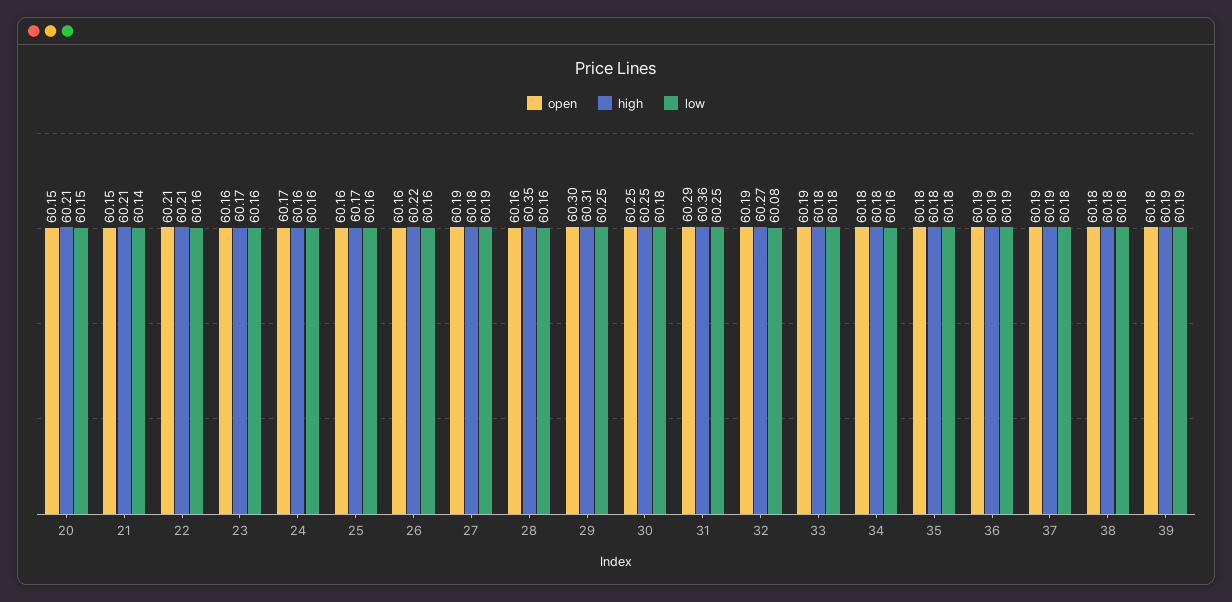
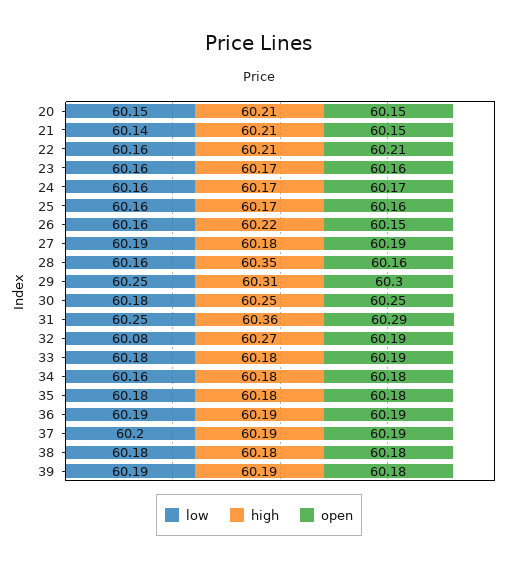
high, 24: 60.16 -> 60.17
open, 26: 60.16 -> 60.15
low, 37: 60.18 -> 60.2

